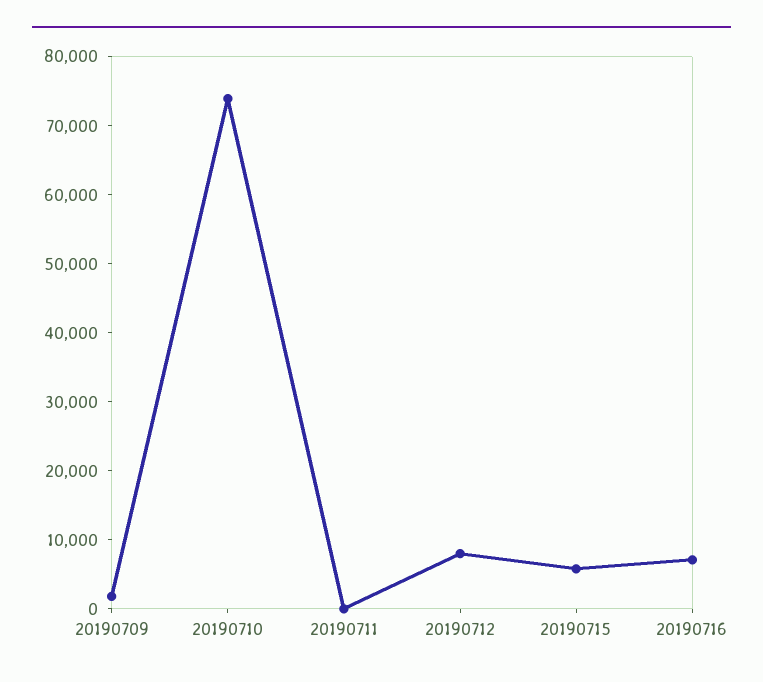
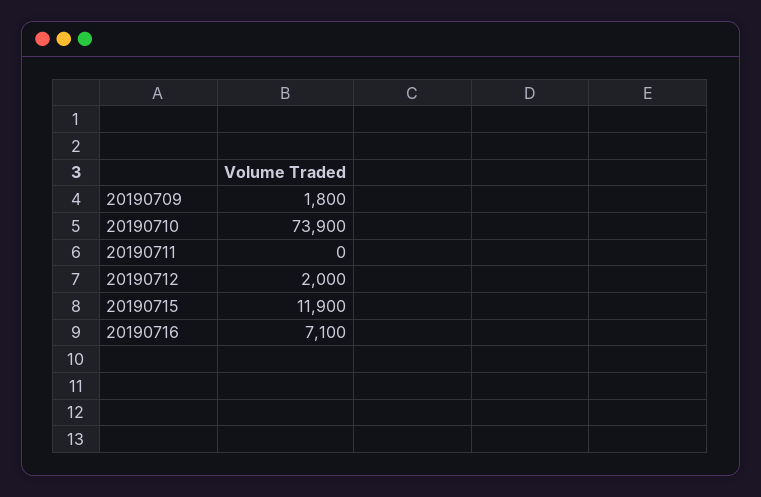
20190712: 8000 -> 2000
20190715: 6000 -> 11900

